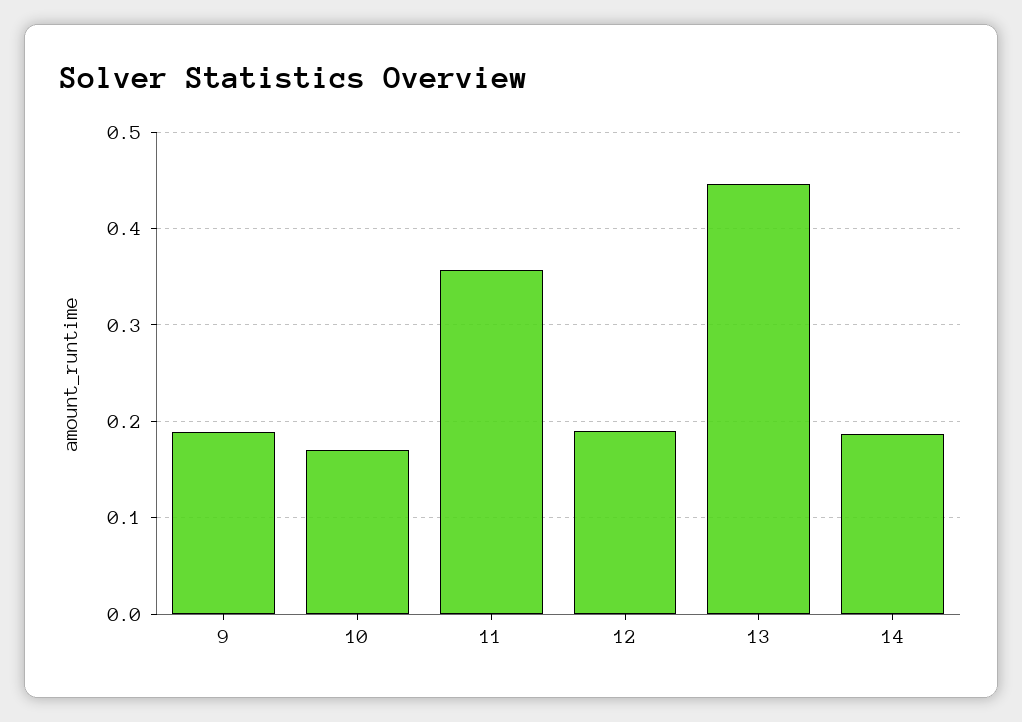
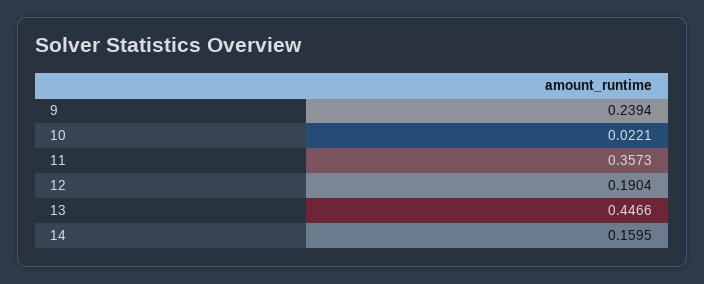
9: 0.19 -> 0.2394
10: 0.17 -> 0.0221
14: 0.19 -> 0.1595

